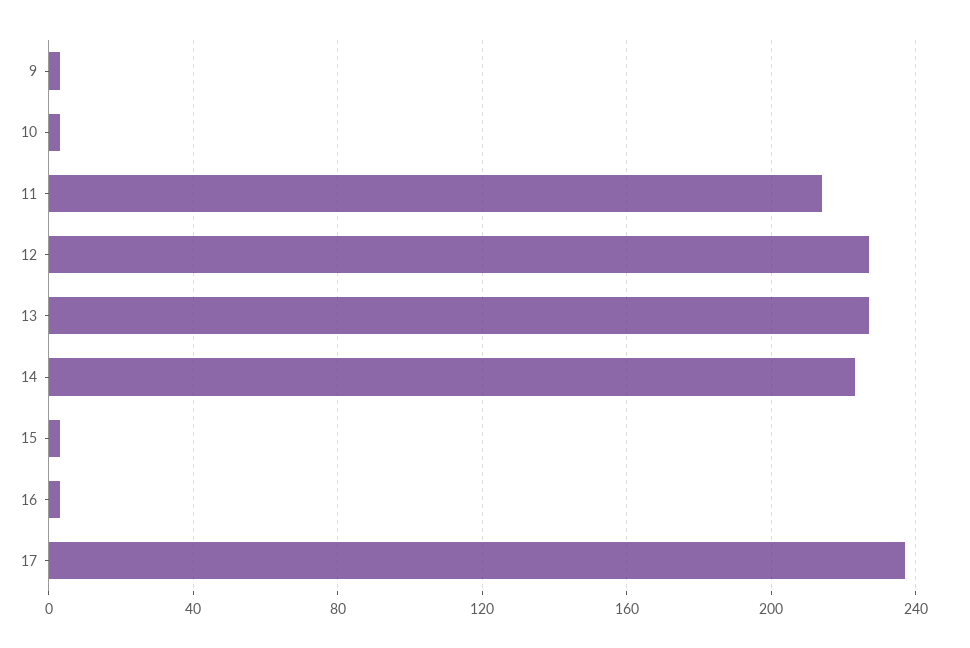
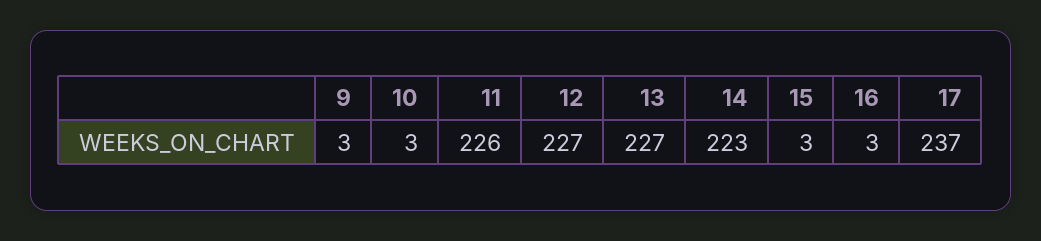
11: 215 -> 226

